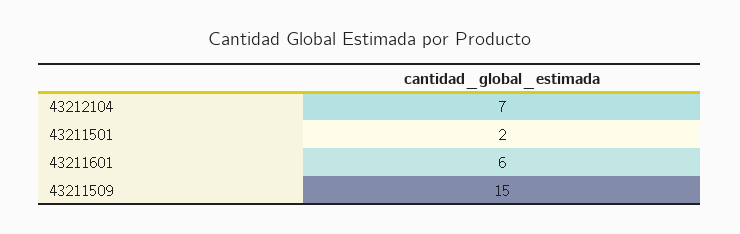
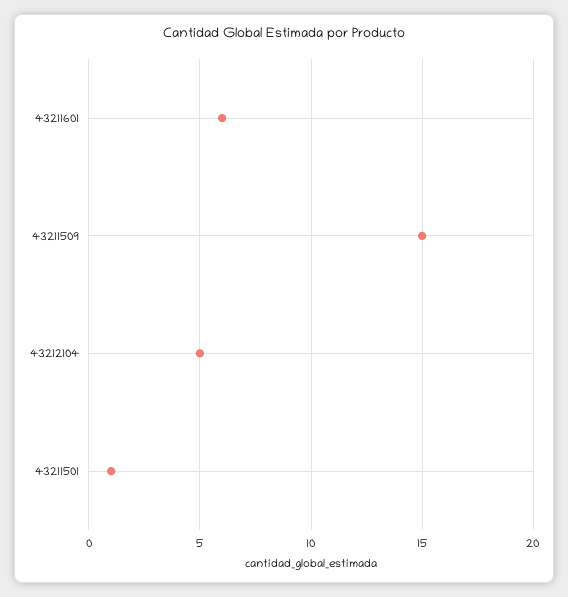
43212104: 7 -> 5
43211501: 2 -> 1

